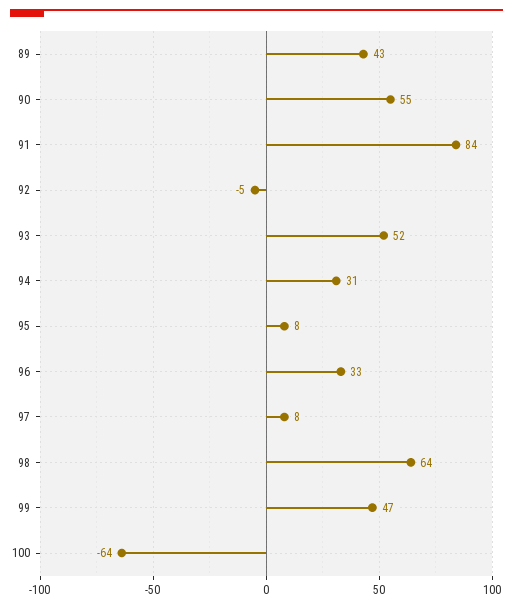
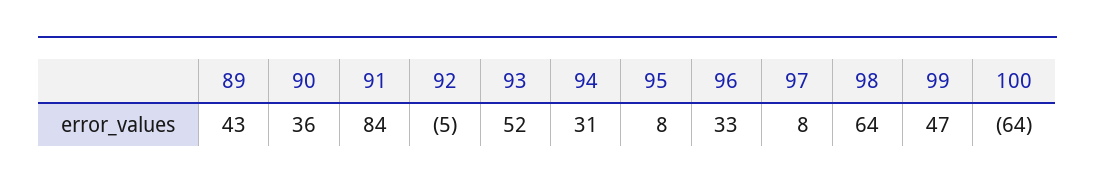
90: 55 -> 36

